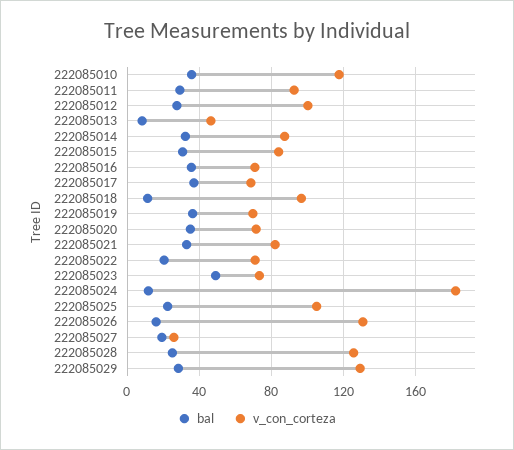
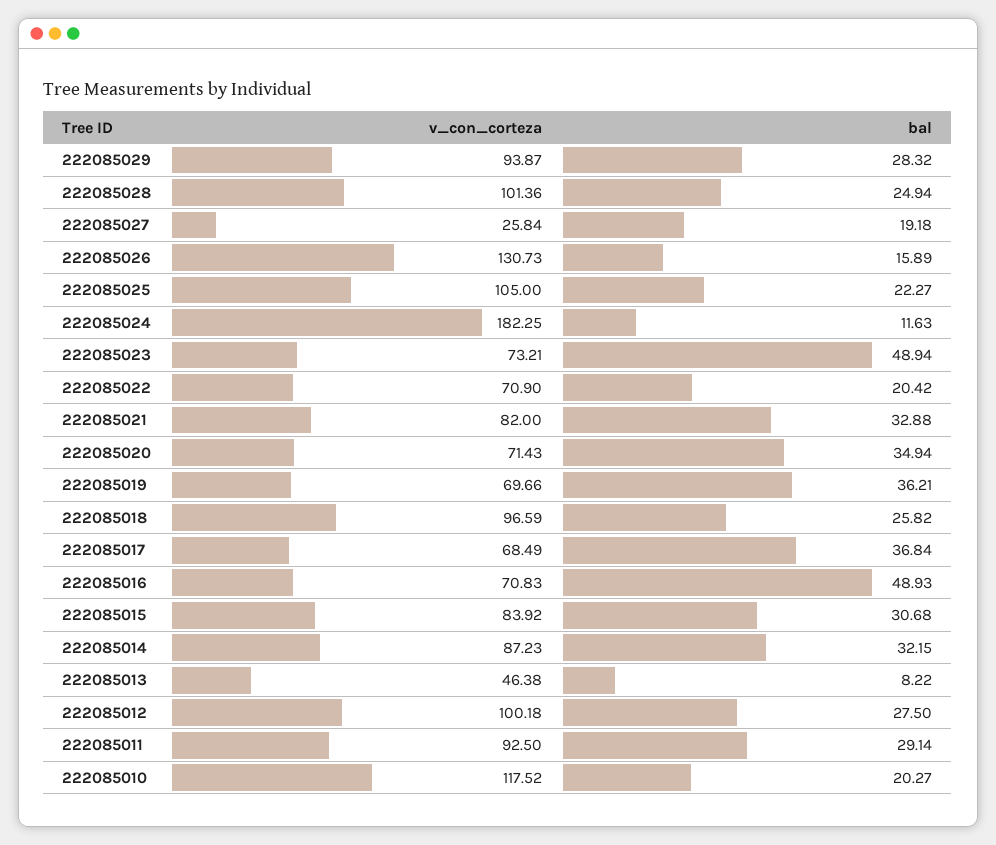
bal, 222085010: 35 -> 20.27
bal, 222085016: 35 -> 48.93
bal, 222085018: 10 -> 25.82
v_con_corteza, 222085028: 125 -> 101.36
v_con_corteza, 222085029: 130 -> 93.87

